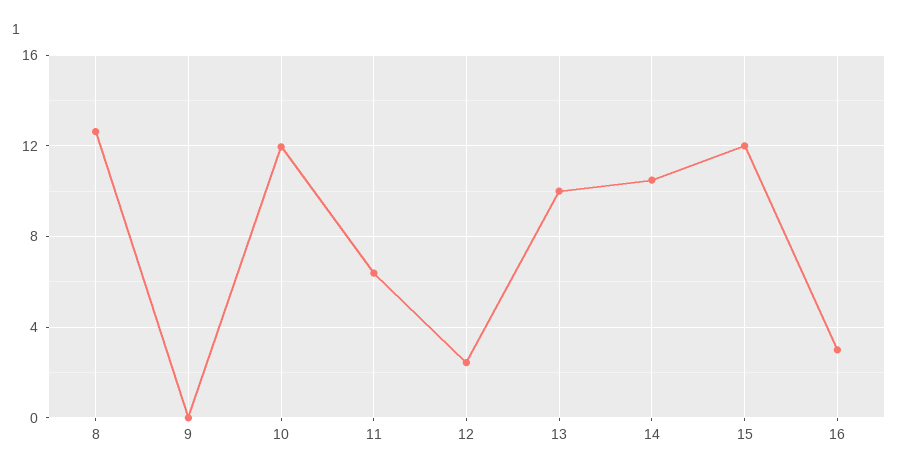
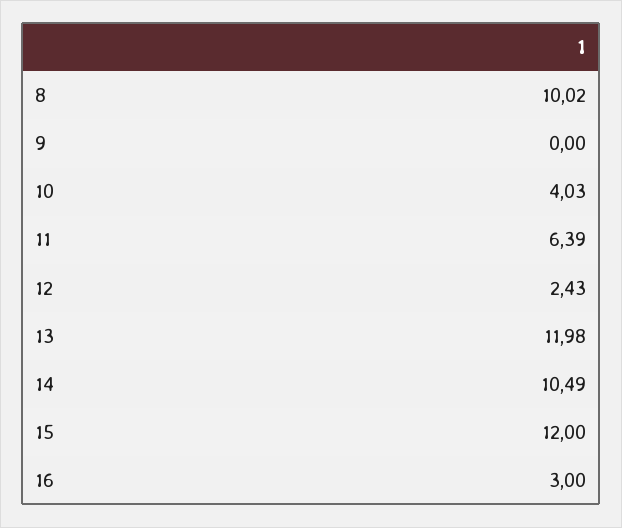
8: 12.5 -> 10.02
10: 12 -> 4.03
13: 10 -> 11.98

